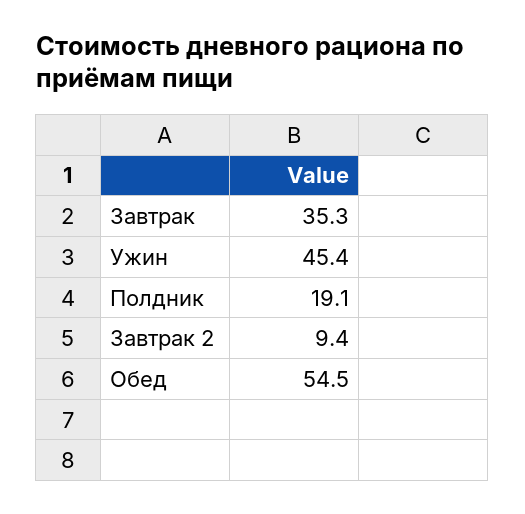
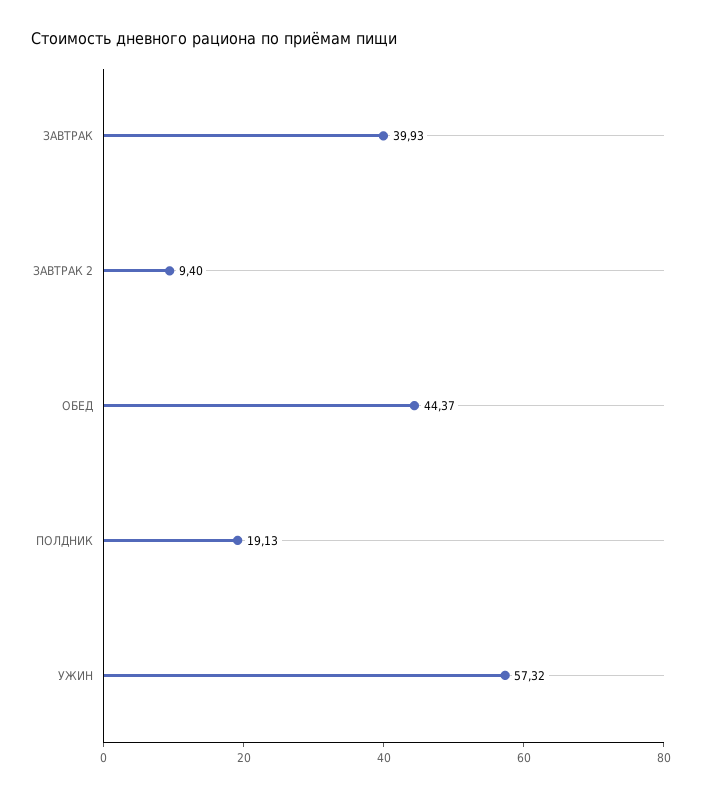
Завтрак: 35.3 -> 39.93
Ужин: 45.4 -> 57.32
Обед: 54.5 -> 44.37

